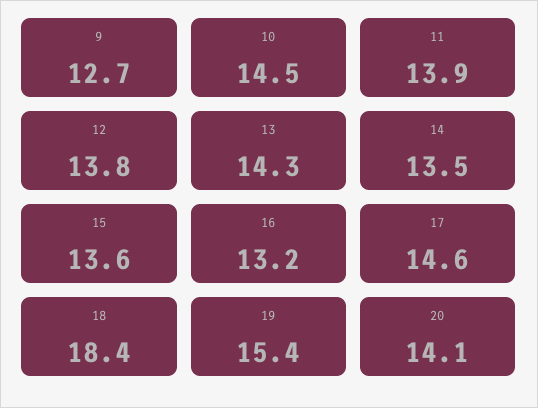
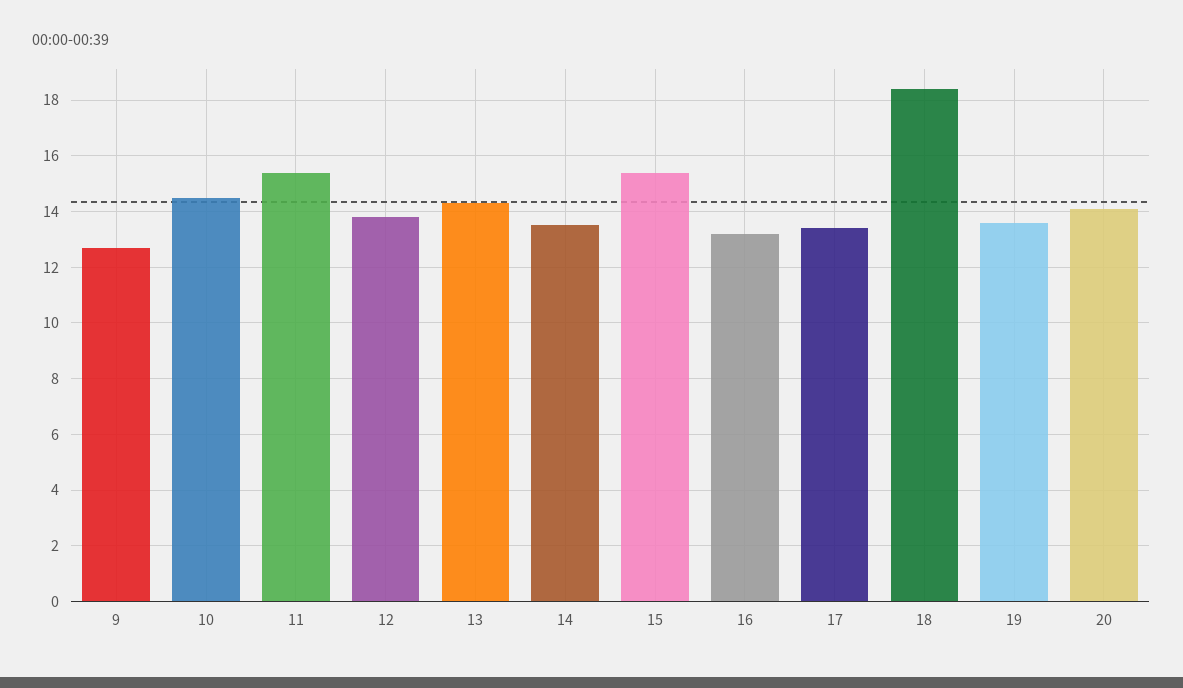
11: 13.9 -> 15.5
15: 13.6 -> 15.5
17: 14.6 -> 13.5
19: 15.4 -> 13.5

